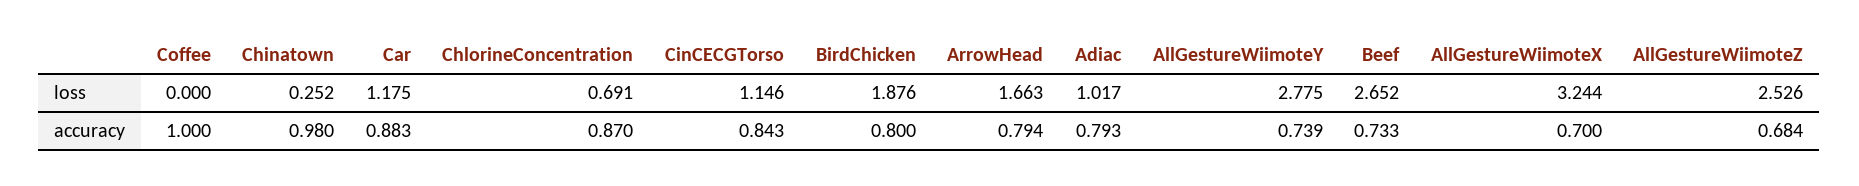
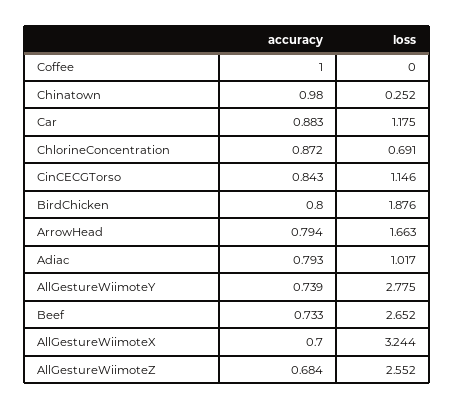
AllGestureWiimoteZ, loss: 2.526 -> 2.552
ChlorineConcentration, accuracy: 0.87 -> 0.872

